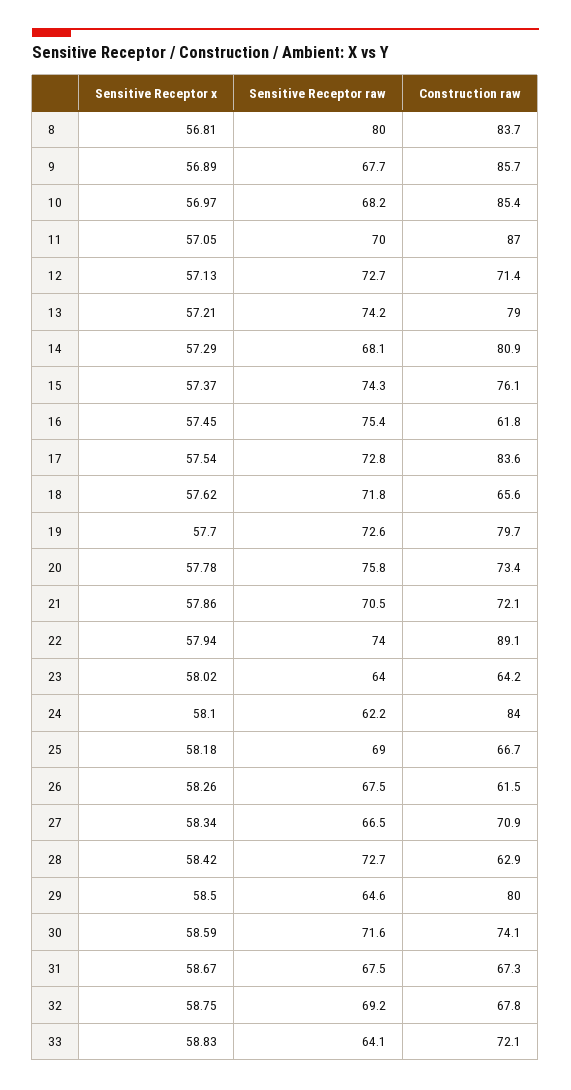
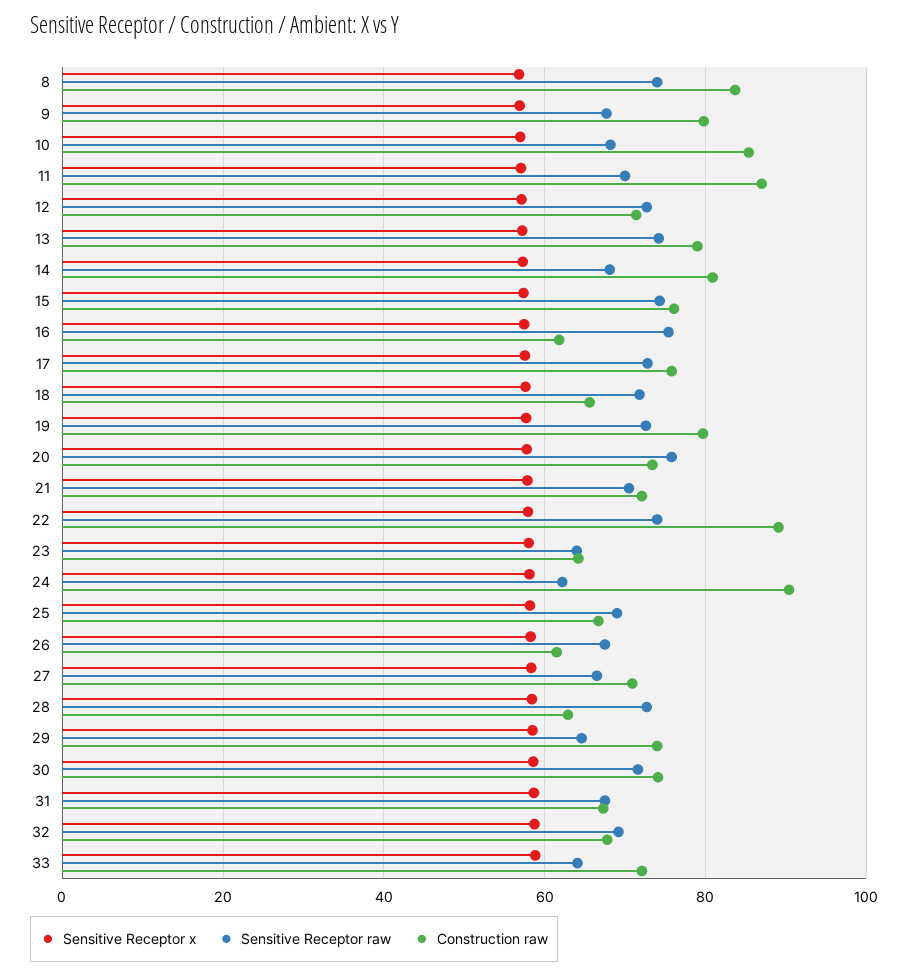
Sensitive Receptor raw, 8: 80 -> 74
Construction raw, 9: 85.7 -> 80
Construction raw, 17: 83.6 -> 76
Construction raw, 24: 84 -> 90
Construction raw, 29: 80 -> 74

